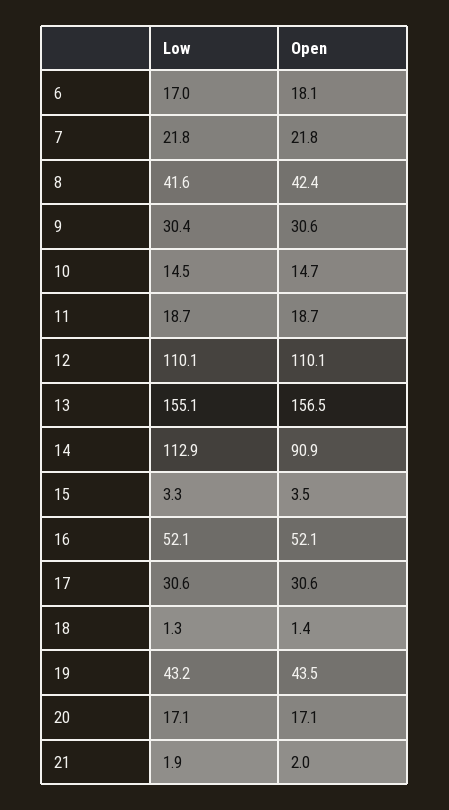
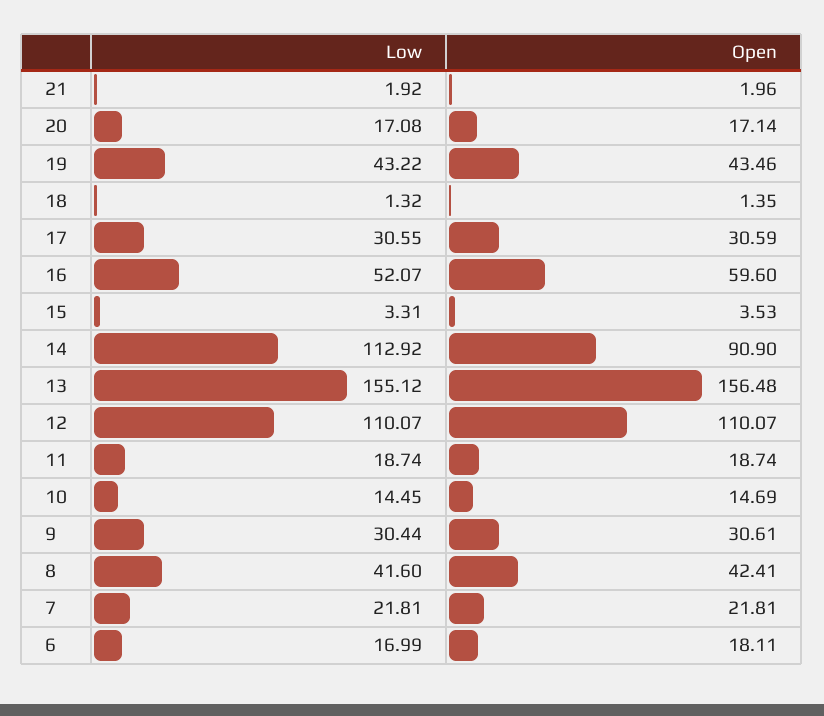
Open, 16: 52.1 -> 59.6

